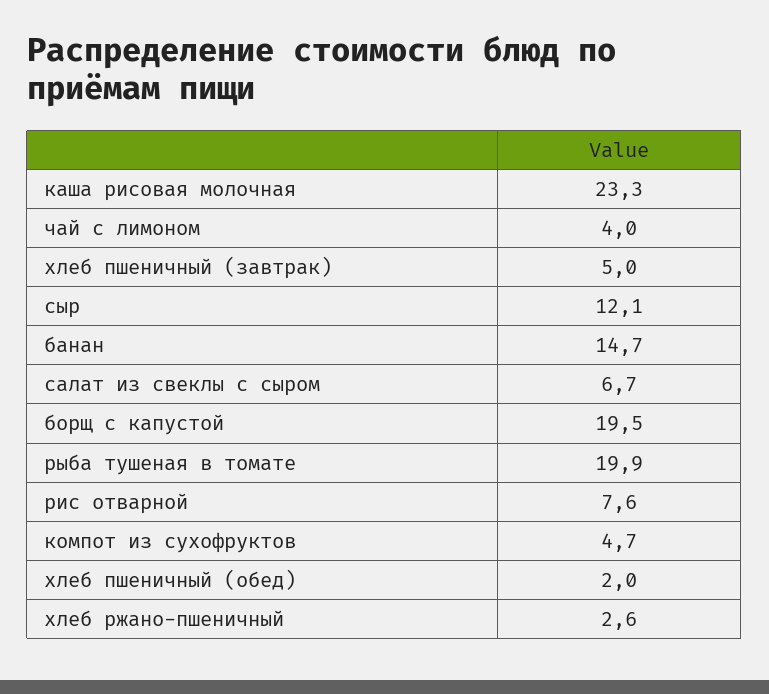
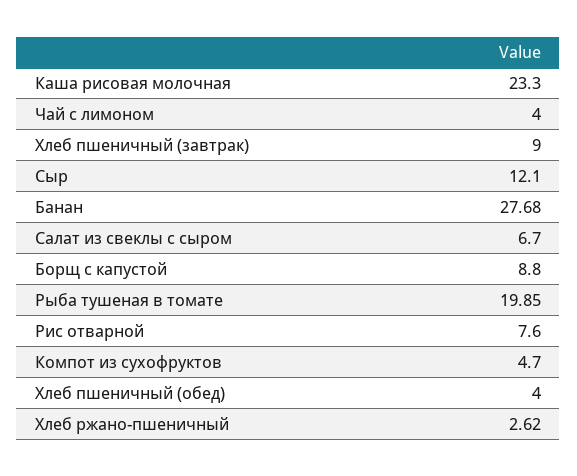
хлеб пшеничный (завтрак): 5 -> 9
банан: 14.7 -> 27.68
борщ с капустой: 19.5 -> 8.8
хлеб пшеничный (обед): 2 -> 4

